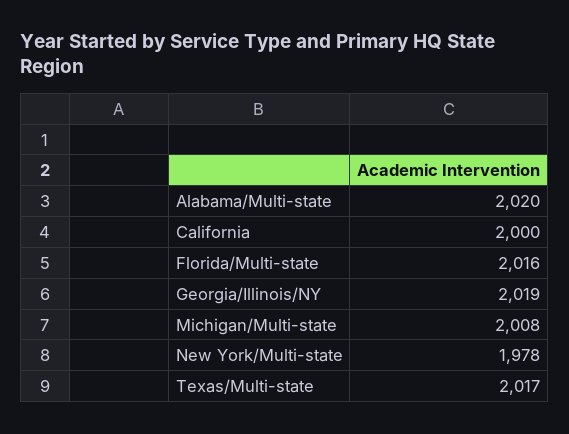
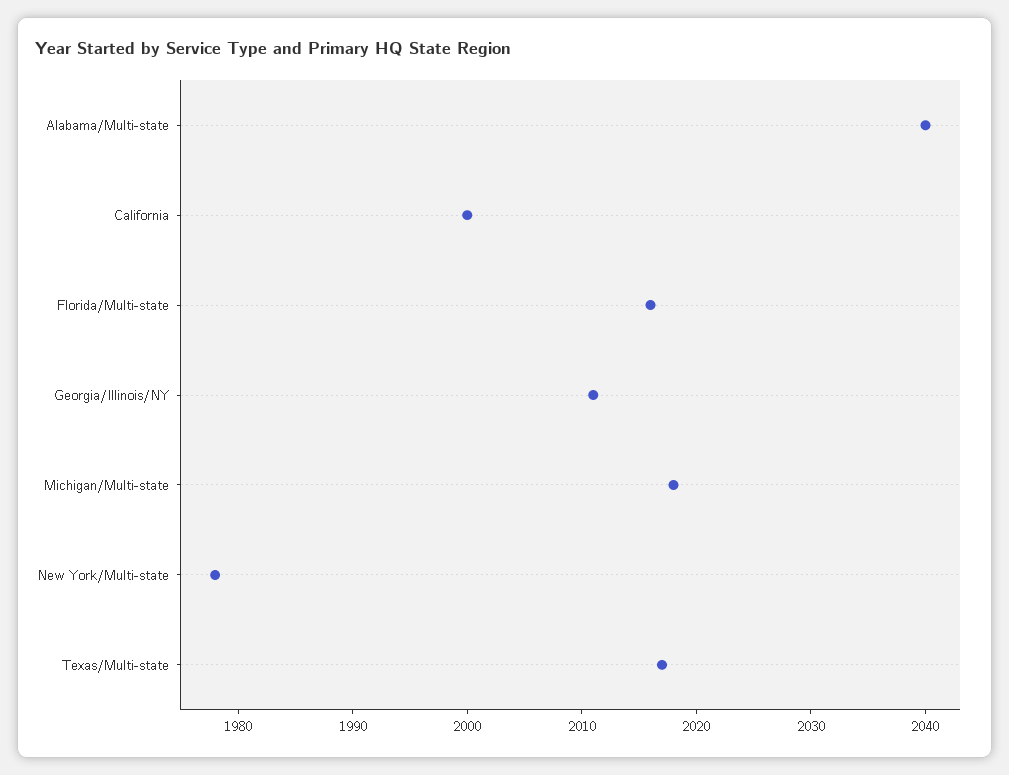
Alabama/Multi-state: 2020 -> 2040
Georgia/Illinois/NY: 2019 -> 2011
Michigan/Multi-state: 2008 -> 2018

